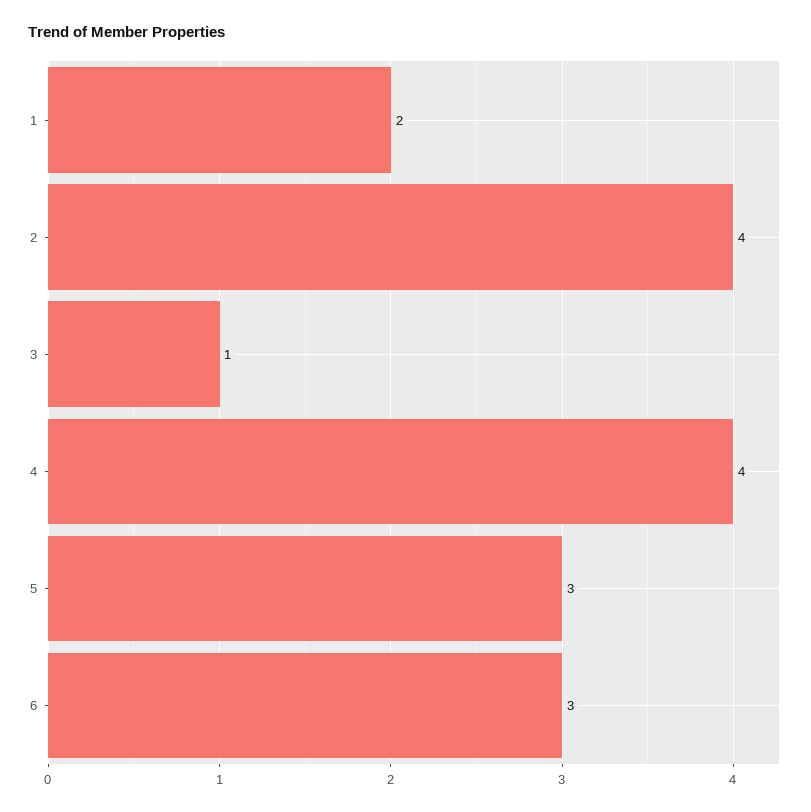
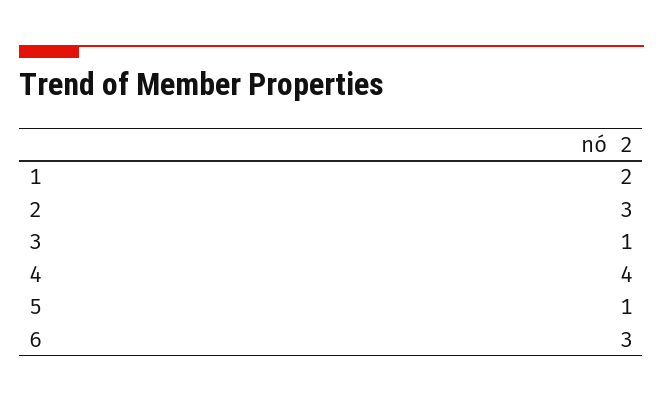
2: 4 -> 3
5: 3 -> 1

